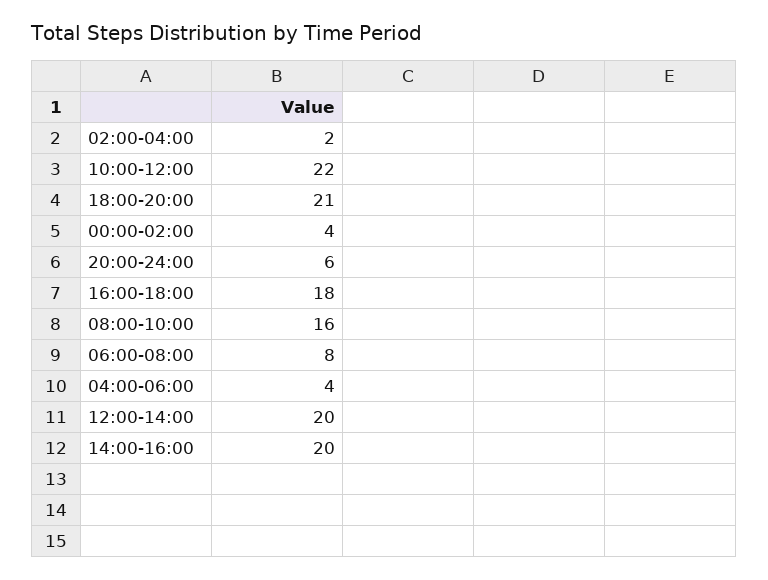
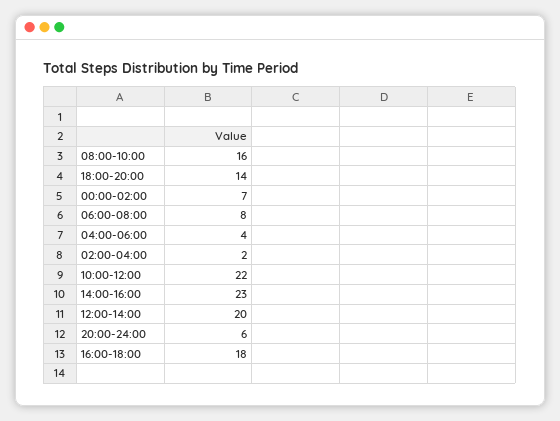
18:00-20:00: 21 -> 14
00:00-02:00: 4 -> 7
14:00-16:00: 20 -> 23

